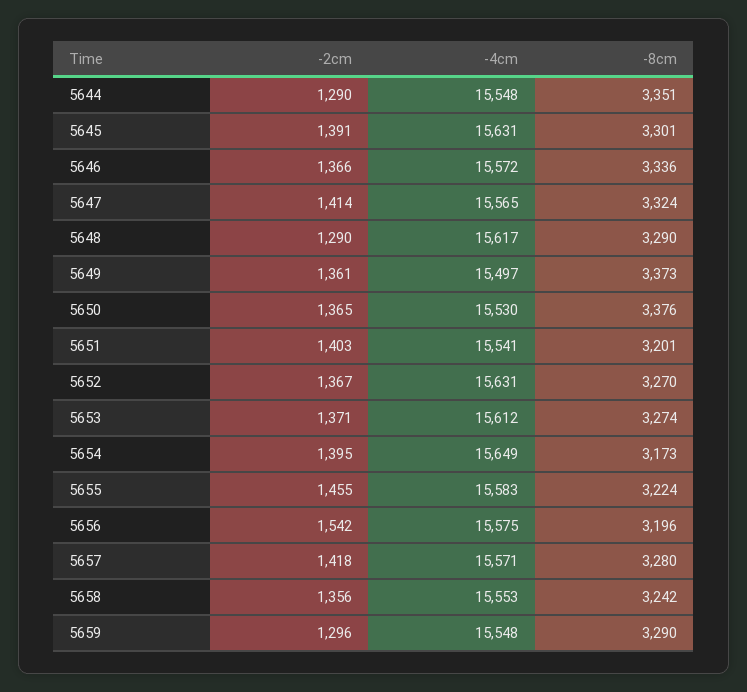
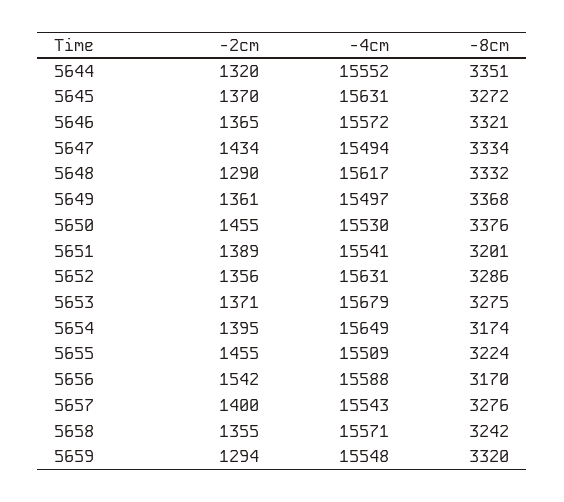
-2cm, 5644: 1290 -> 1320
-4cm, 5644: 15548 -> 15552
-2cm, 5645: 1391 -> 1370
-8cm, 5645: 3301 -> 3272
-2cm, 5646: 1366 -> 1365
-8cm, 5646: 3336 -> 3321
-2cm, 5647: 1414 -> 1434
-4cm, 5647: 15565 -> 15494
-8cm, 5647: 3324 -> 3334
-8cm, 5648: 3290 -> 3332
-8cm, 5649: 3373 -> 3368
-2cm, 5650: 1365 -> 1455
-2cm, 5651: 1403 -> 1389
-2cm, 5652: 1367 -> 1356
-8cm, 5652: 3270 -> 3286
-4cm, 5653: 15612 -> 15679
-8cm, 5653: 3274 -> 3275
-8cm, 5654: 3173 -> 3174
-4cm, 5655: 15583 -> 15509
-4cm, 5656: 15575 -> 15588
-8cm, 5656: 3196 -> 3170
-2cm, 5657: 1418 -> 1400
-4cm, 5657: 15571 -> 15543
-8cm, 5657: 3280 -> 3276
-2cm, 5658: 1356 -> 1355
-4cm, 5658: 15553 -> 15571
-2cm, 5659: 1296 -> 1294
-8cm, 5659: 3290 -> 3320

